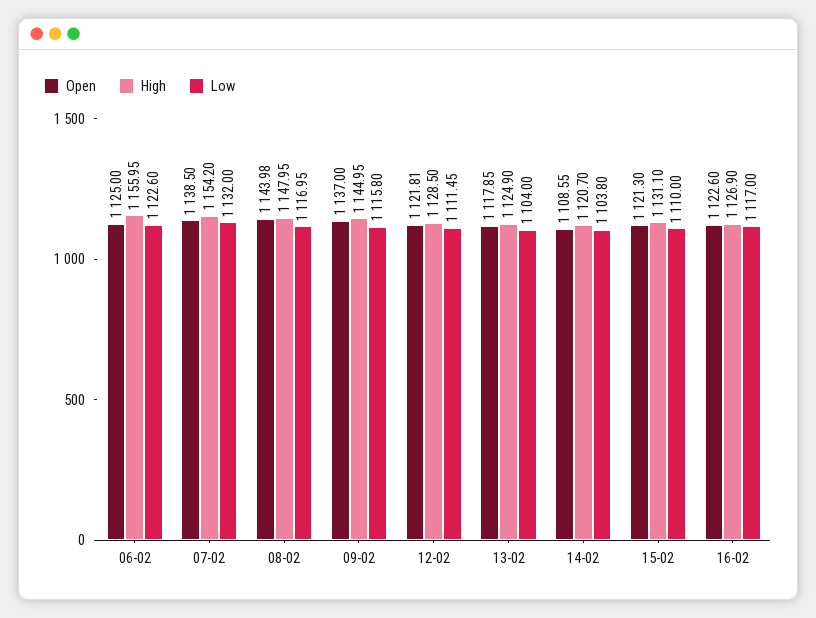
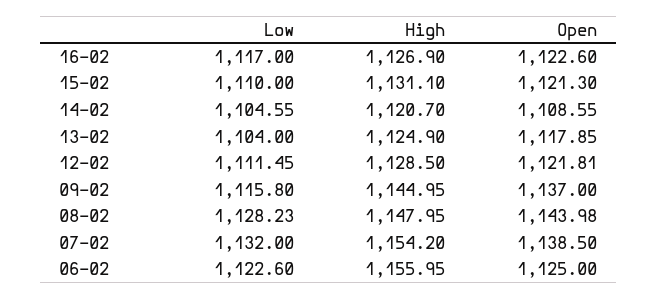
Low, 08-02: 1116.95 -> 1128.23
Low, 14-02: 1103.8 -> 1104.55

